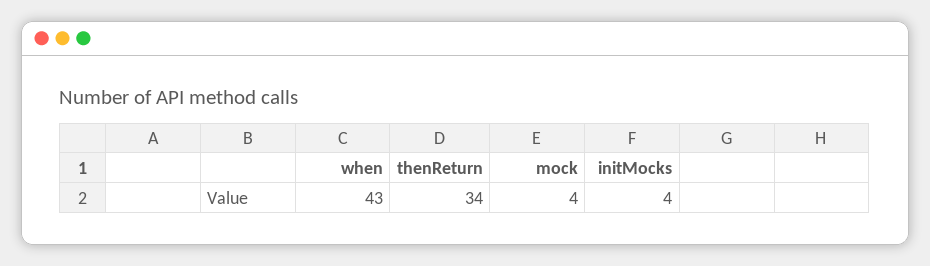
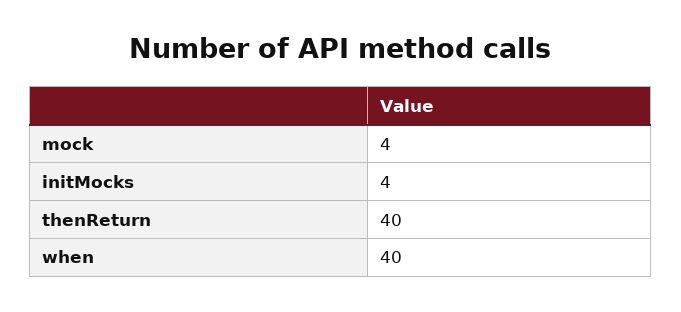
when: 43 -> 40
thenReturn: 34 -> 40

